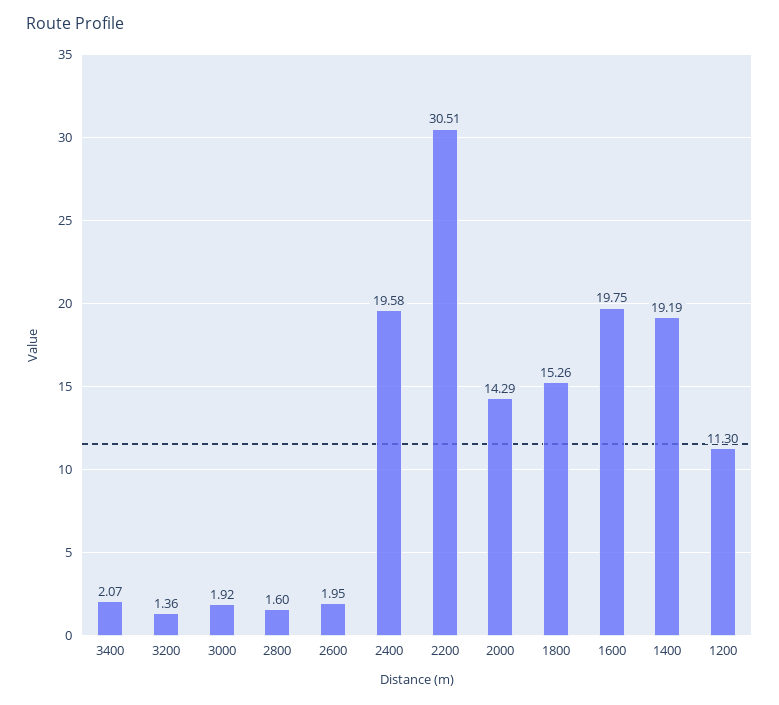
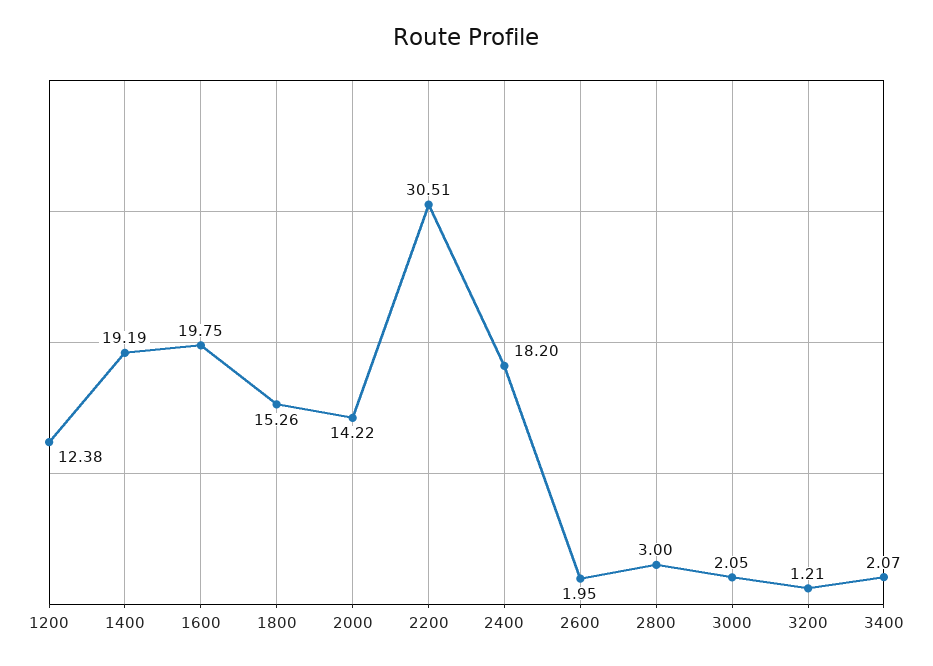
3200: 1.36 -> 1.21
3000: 1.92 -> 2.05
2800: 1.6 -> 3
2400: 19.58 -> 18.2
2000: 14.29 -> 14.22
1200: 11.3 -> 12.38

